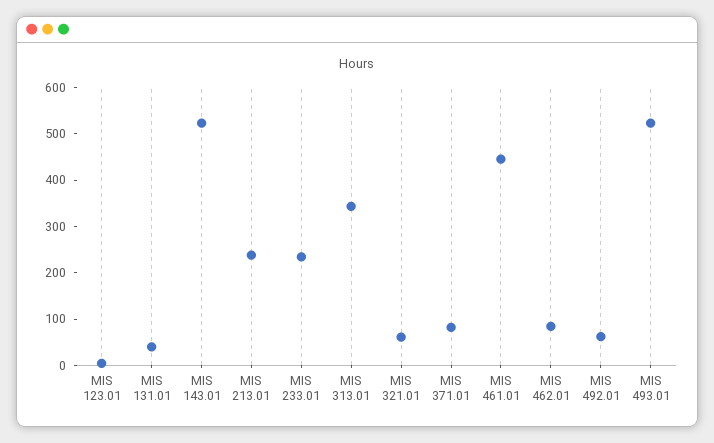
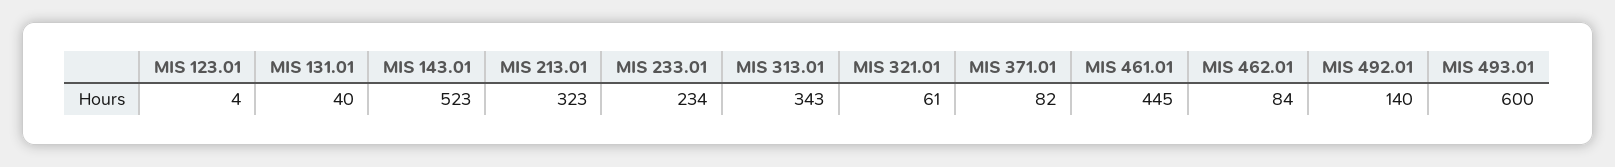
MIS 213.01: 240 -> 323
MIS 492.01: 60 -> 140
MIS 493.01: 520 -> 600

